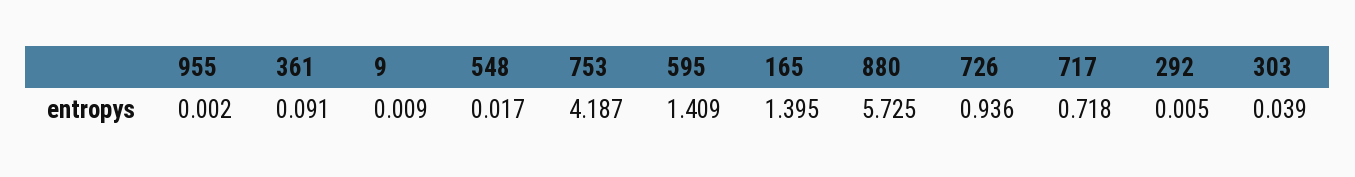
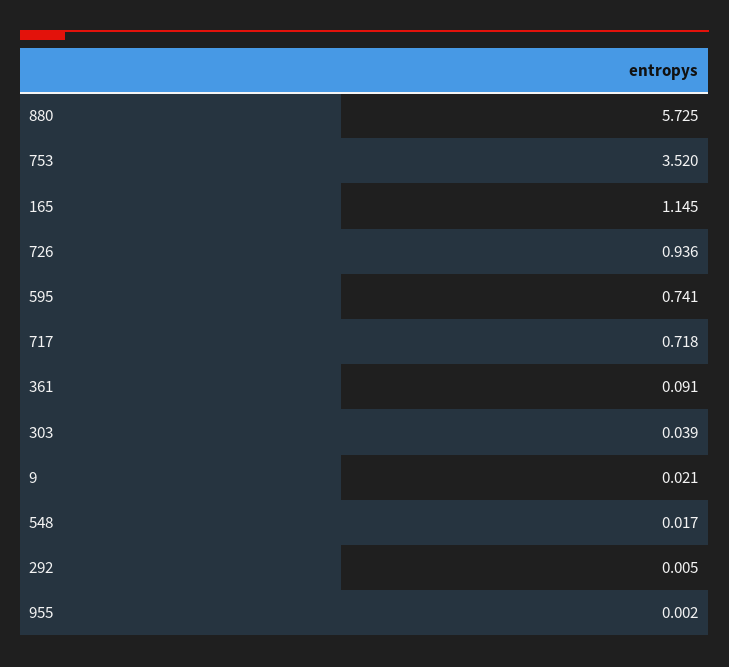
9: 0.009 -> 0.021
753: 4.187 -> 3.52
595: 1.409 -> 0.741
165: 1.395 -> 1.145

